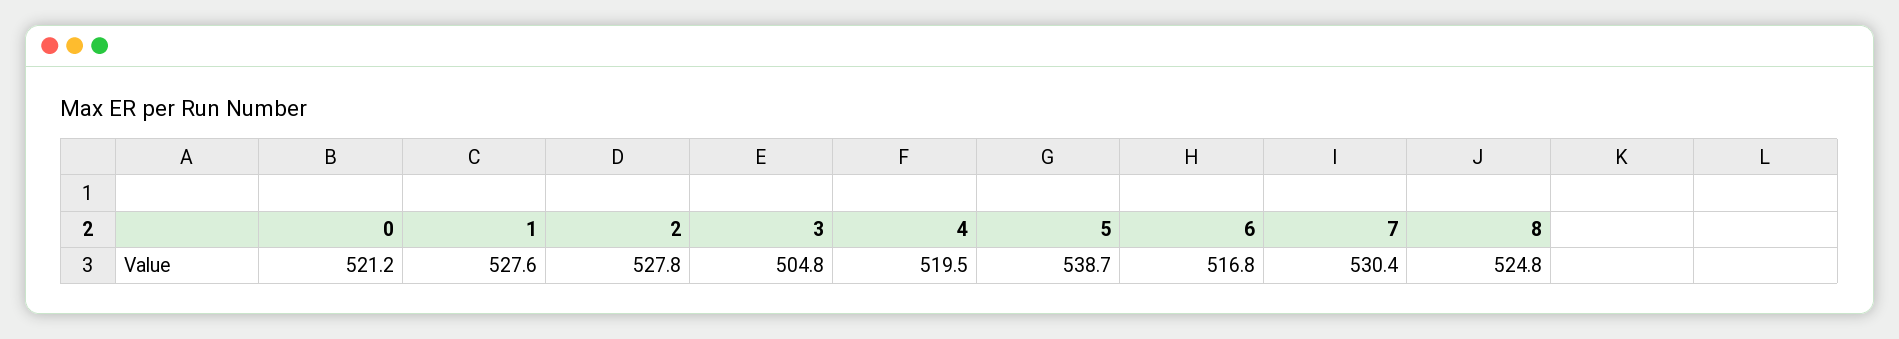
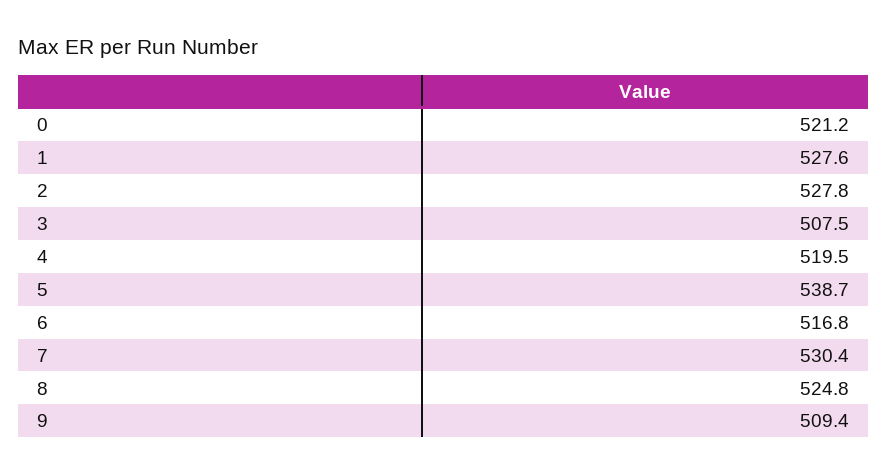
3: 504.8 -> 507.5
9: none -> 509.4

